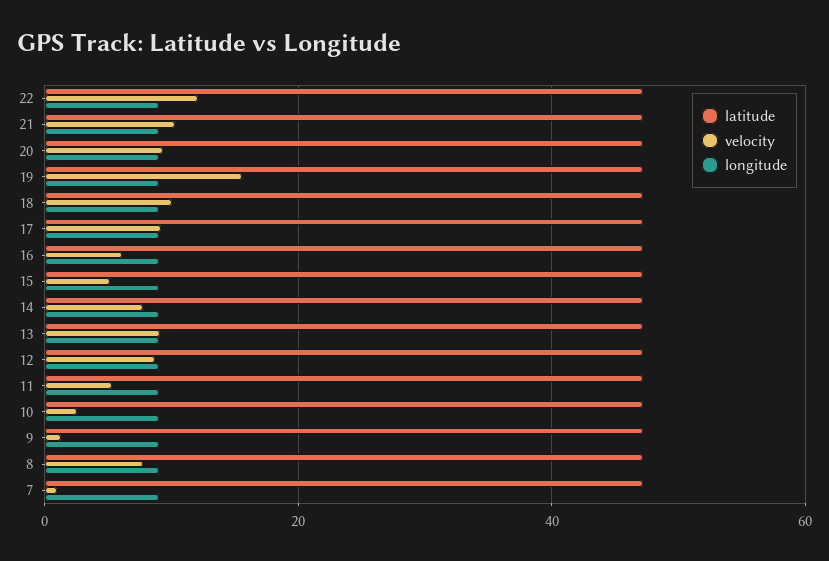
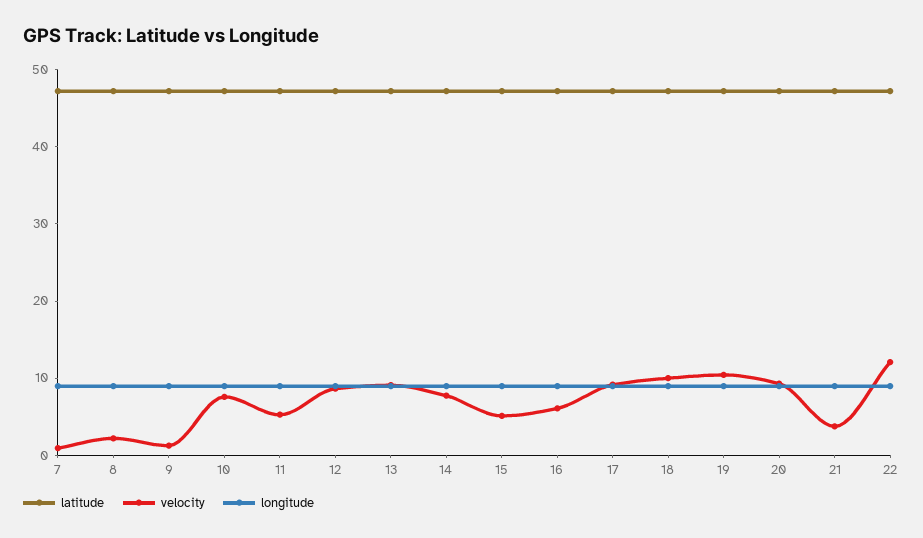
velocity, 21: 10 -> 4
velocity, 19: 16 -> 10
velocity, 10: 2 -> 8
velocity, 8: 8 -> 2

